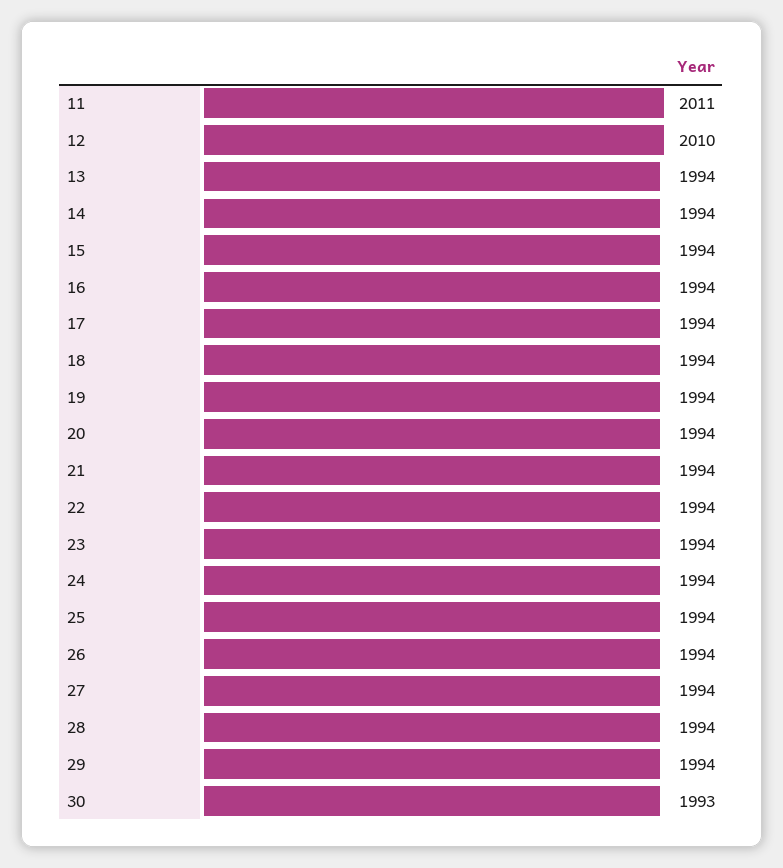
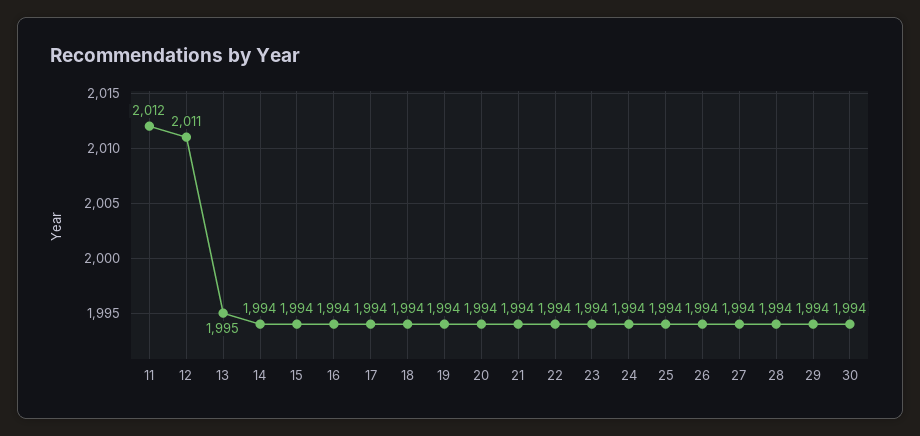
11: 2011 -> 2012
12: 2010 -> 2011
13: 1994 -> 1995
30: 1993 -> 1994

